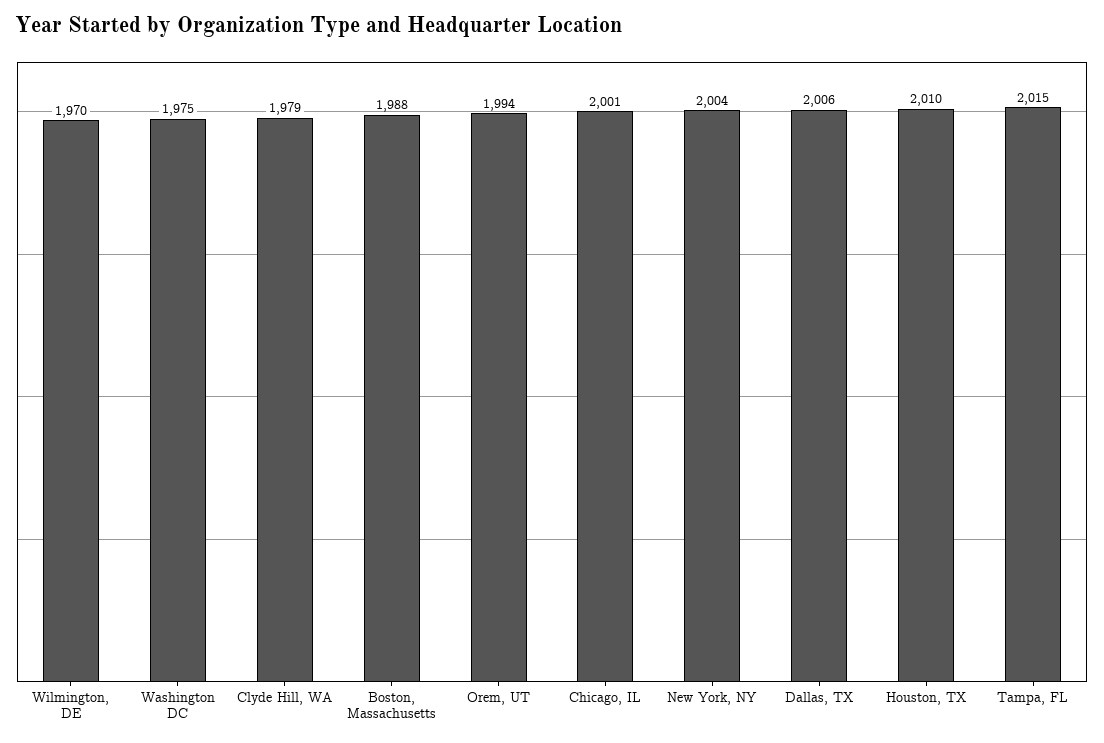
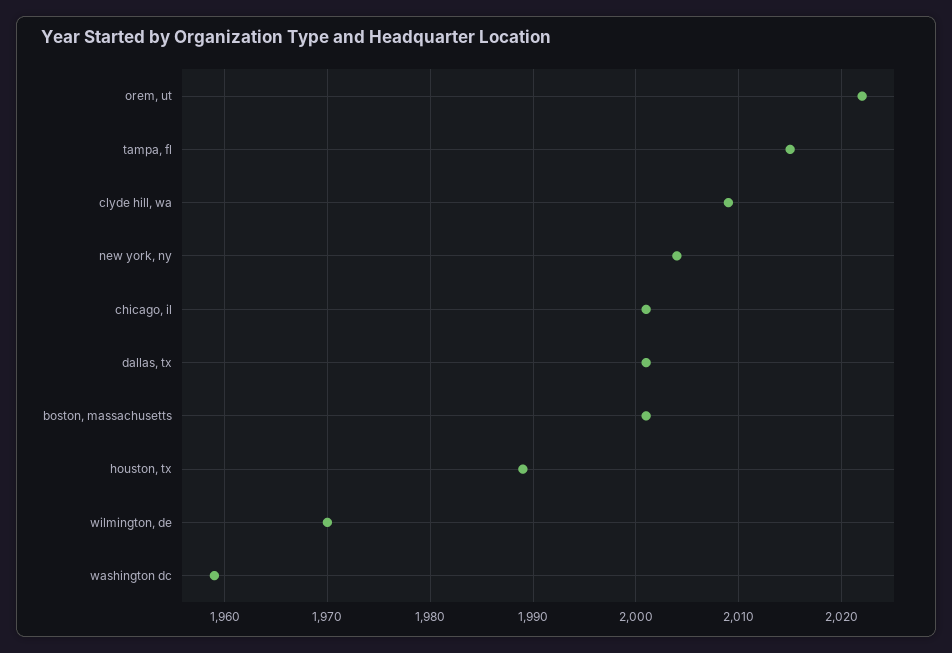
Washington DC: 1975 -> 1959
Clyde Hill, WA: 1979 -> 2009
Boston, Massachusetts: 1988 -> 2001
Orem, UT: 1994 -> 2022
Dallas, TX: 2006 -> 2001
Houston, TX: 2010 -> 1989

